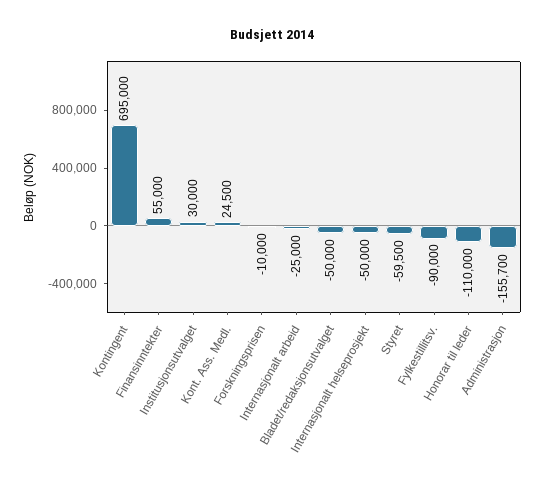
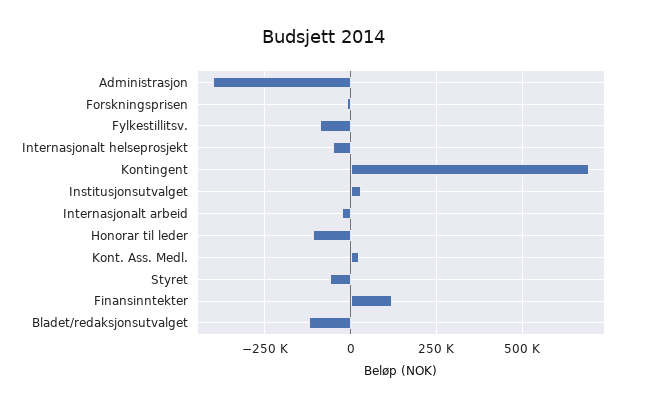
Finansinntekter: 55000 -> 125000
Bladet/redaksjonsutvalget: -50000 -> -125000
Administrasjon: -155700 -> -400000

